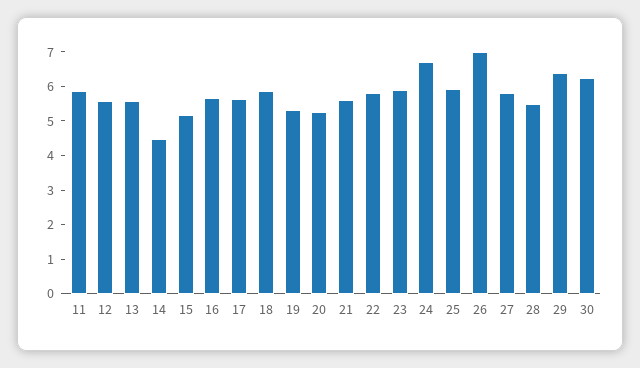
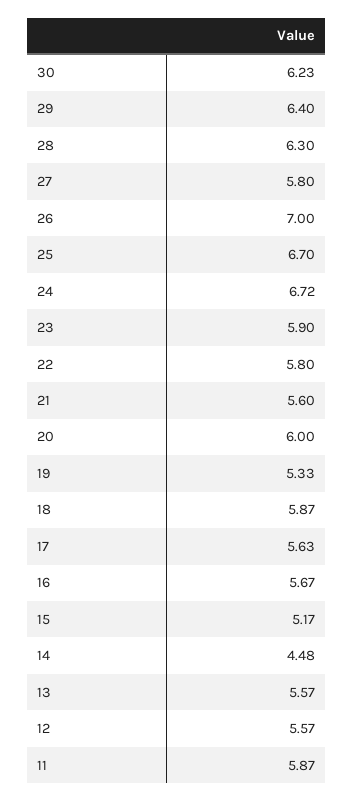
20: 5.25 -> 6
25: 6 -> 6.7
28: 5.5 -> 6.3

